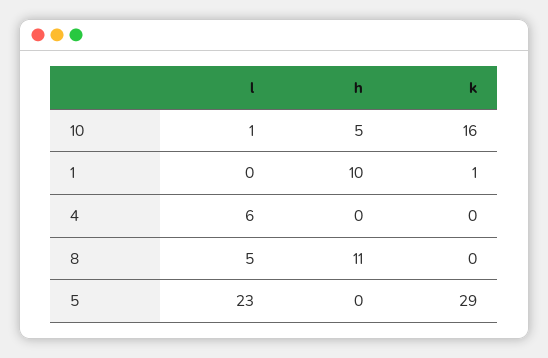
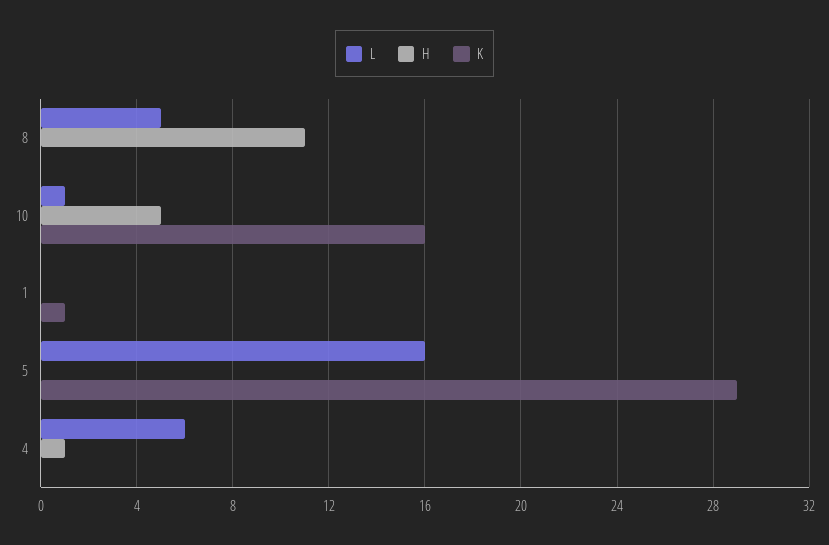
h, 1: 10 -> 0
h, 4: 0 -> 1
l, 5: 23 -> 16

